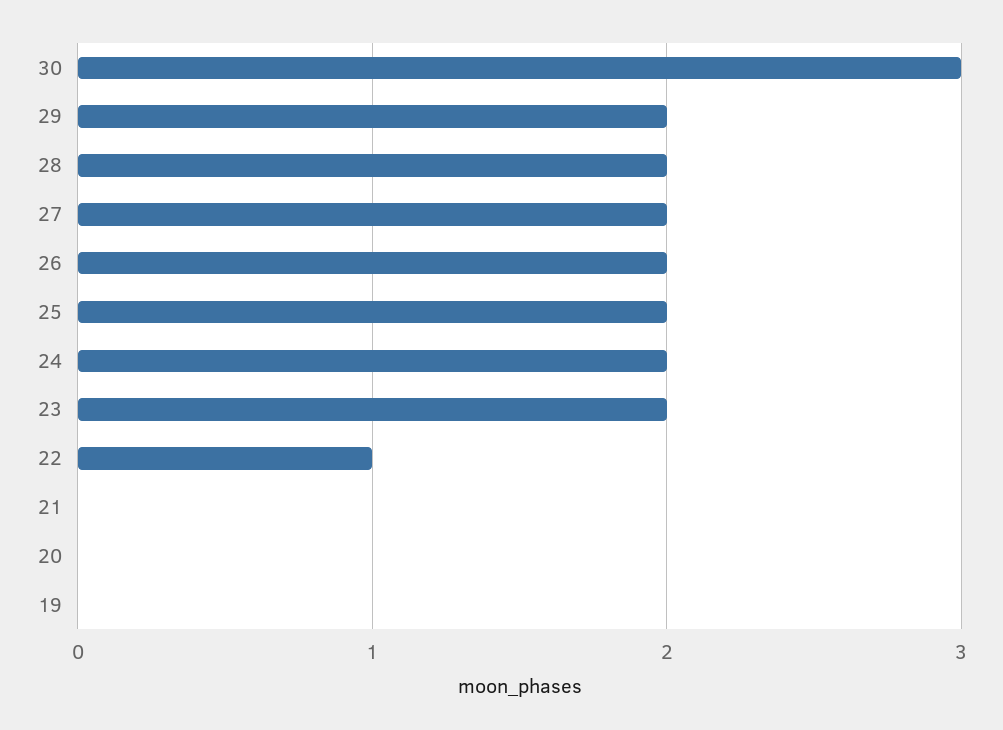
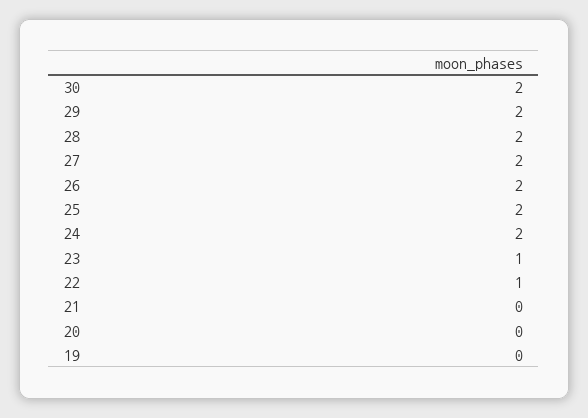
30: 3 -> 2
23: 2 -> 1

